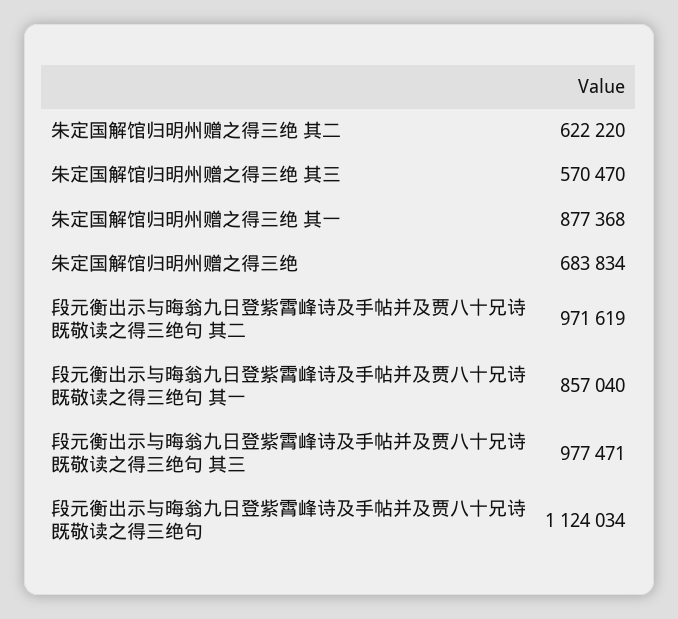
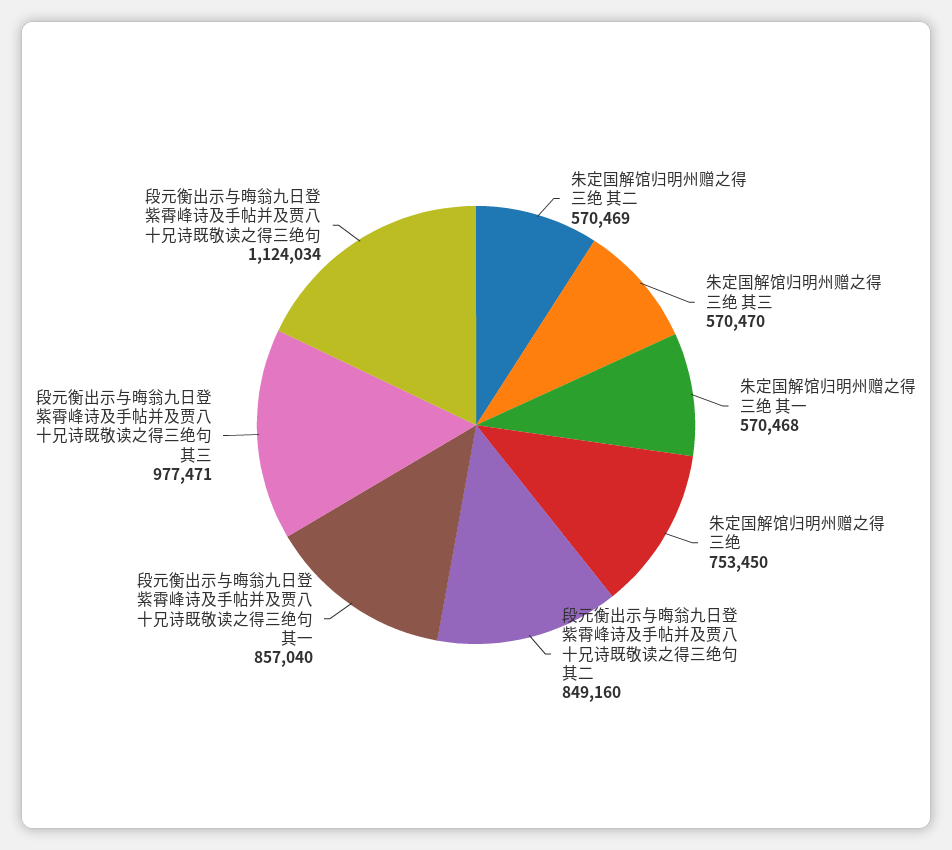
朱定国解馆归明州赠之得三绝 其二: 622220 -> 570469
朱定国解馆归明州赠之得三绝 其一: 877368 -> 570468
朱定国解馆归明州赠之得三绝: 683834 -> 753450
段元衡出示与晦翁九日登紫霄峰诗及手帖并及贾八十兄诗既敬读之得三绝句 其二: 971619 -> 849160

